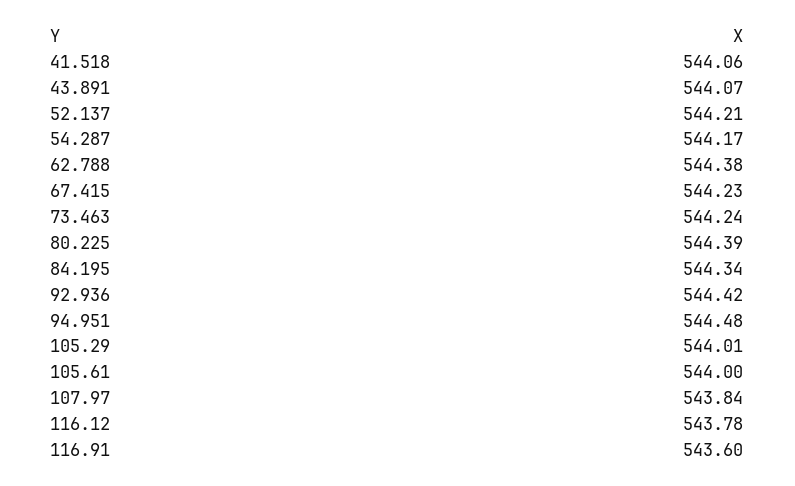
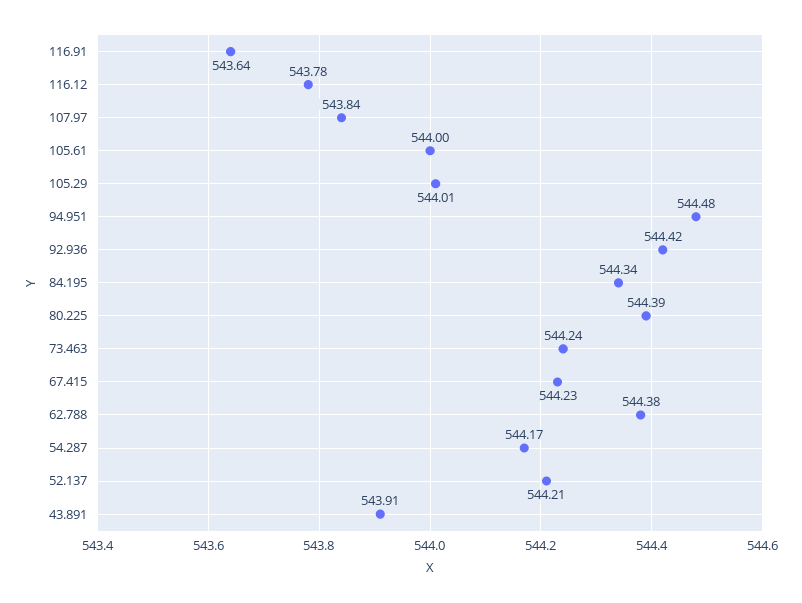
41.518: 544.06 -> none
43.891: 544.07 -> 543.91
116.91: 543.6 -> 543.64

